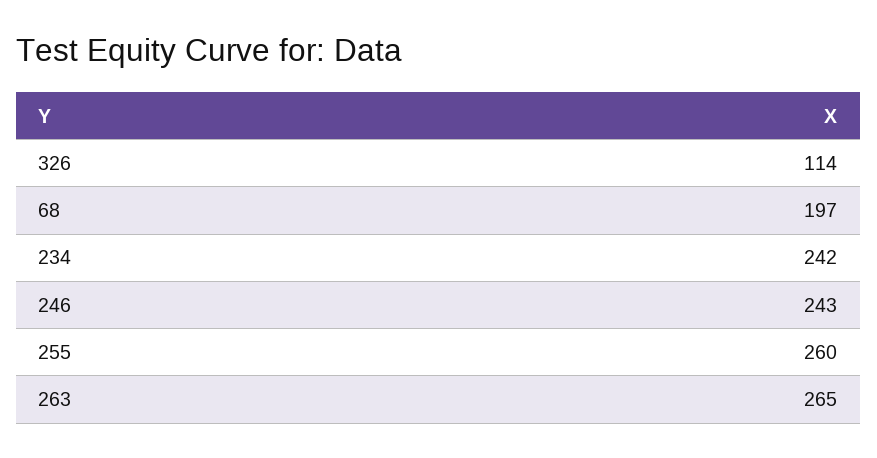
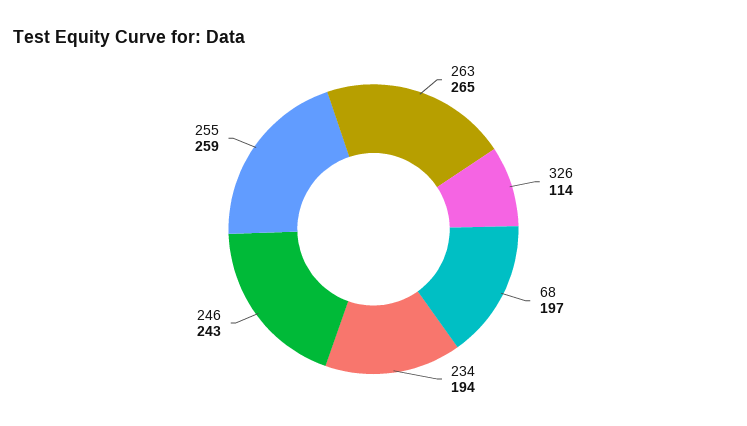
234: 242 -> 194
255: 260 -> 259

